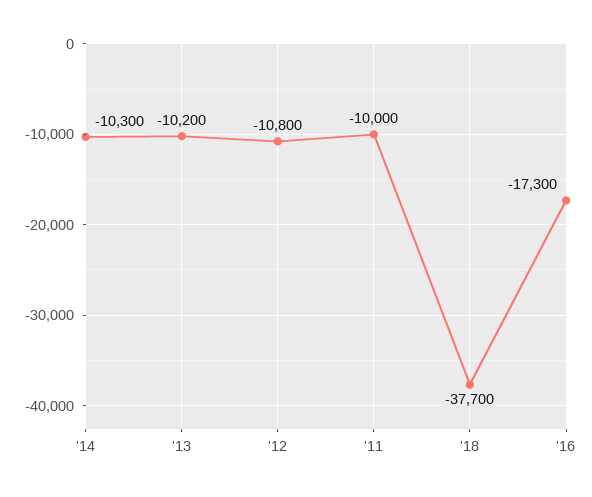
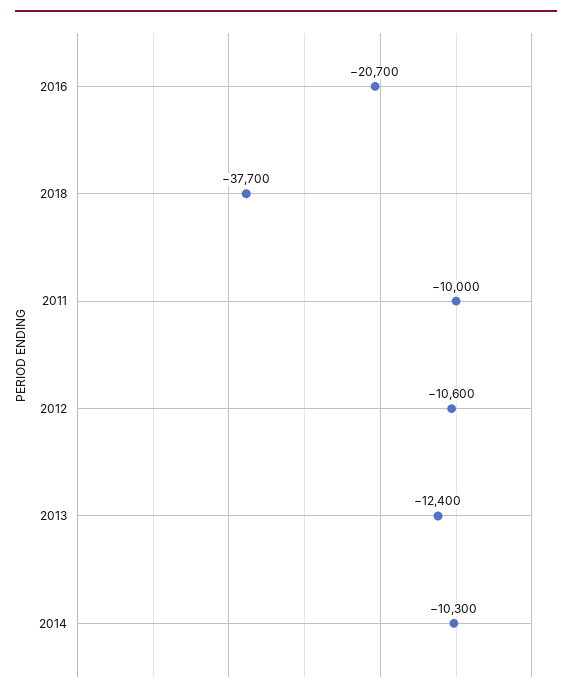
'13: -10200 -> -12400
'12: -10800 -> -10600
'16: -17300 -> -20700

